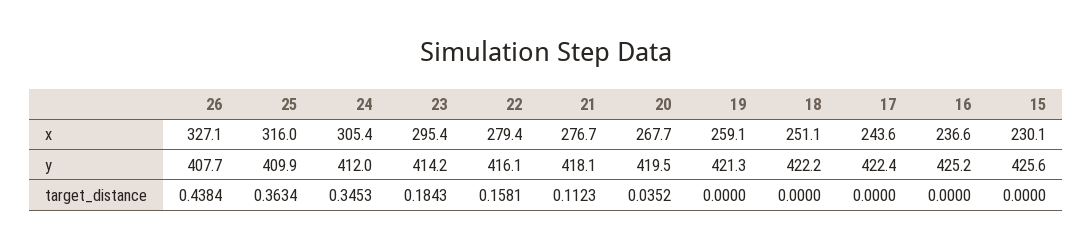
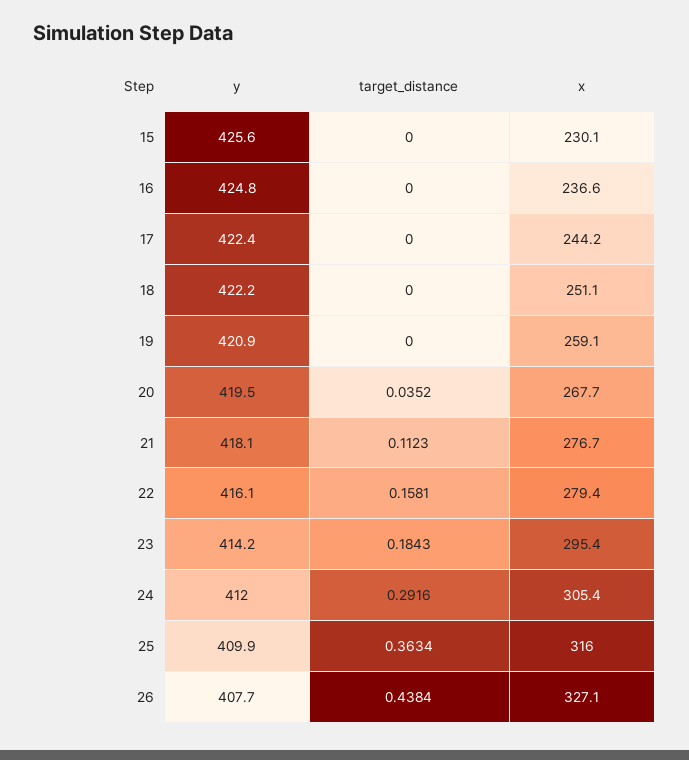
17, x: 243.6 -> 244.2
19, y: 421.3 -> 420.9
16, y: 425.2 -> 424.8
24, target_distance: 0.3453 -> 0.2916

